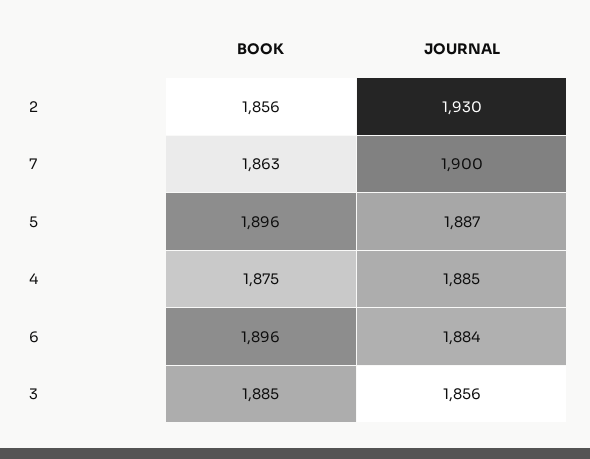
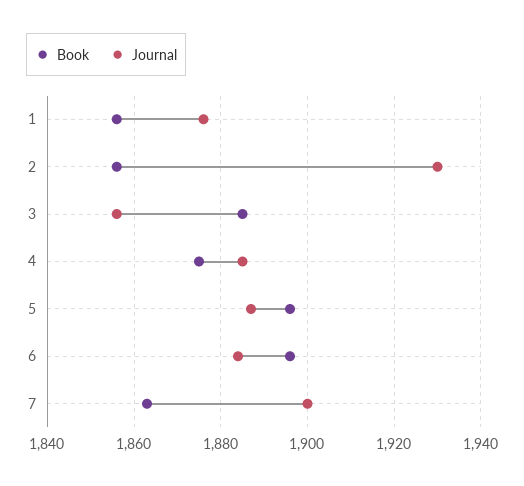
BOOK, 1: none -> 1855
JOURNAL, 1: none -> 1875

